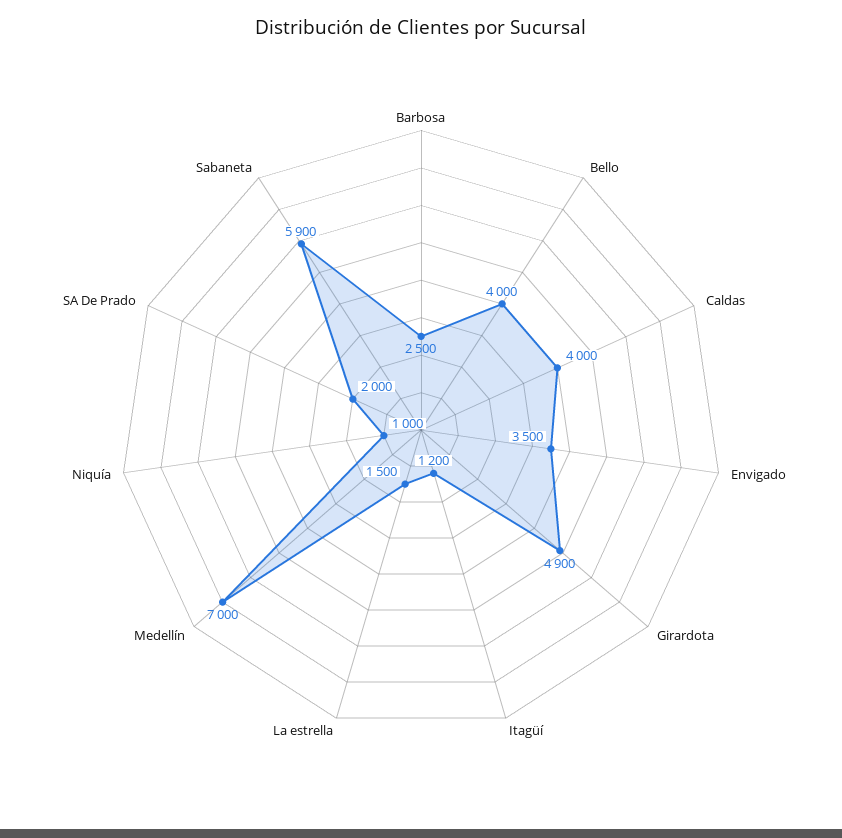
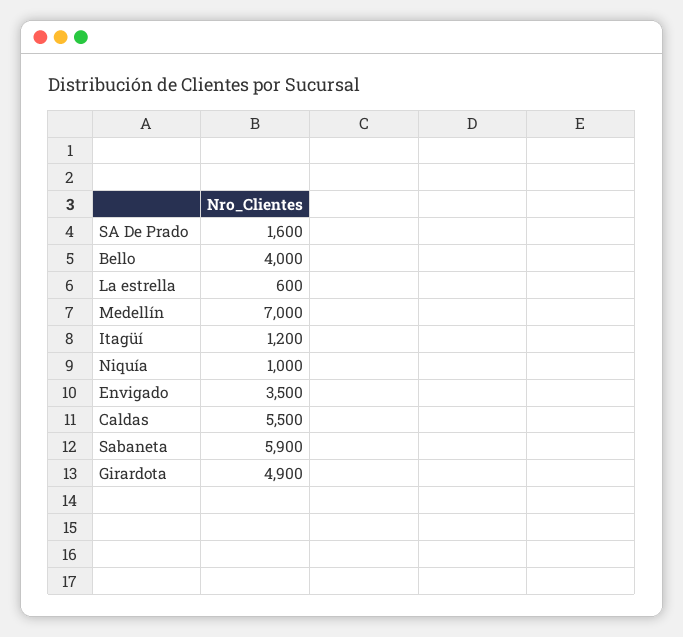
Barbosa: 2500 -> none
Caldas: 4000 -> 5500
La estrella: 1500 -> 600
SA De Prado: 2000 -> 1600

